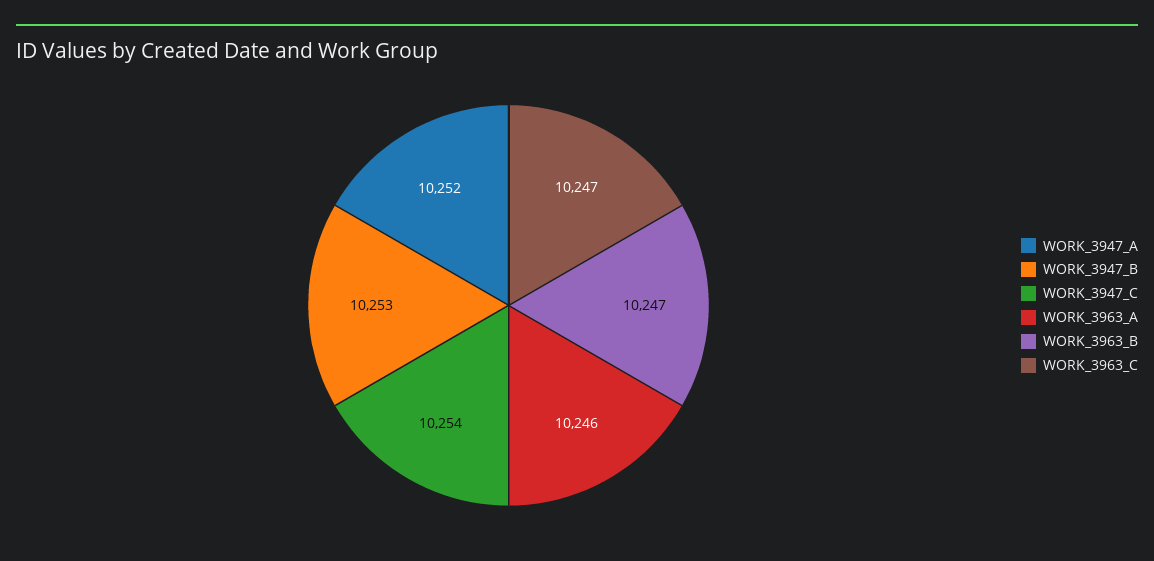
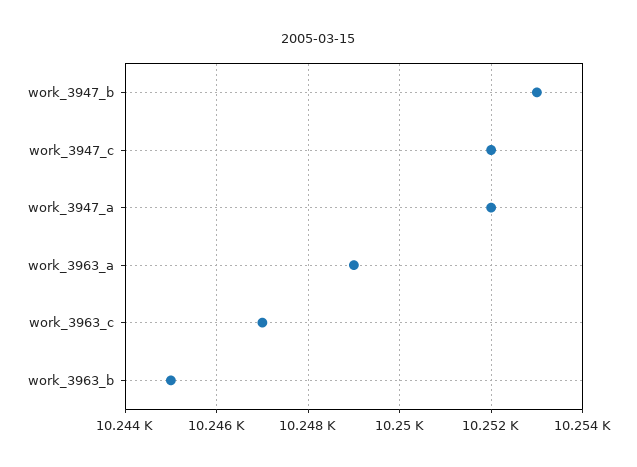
WORK_3947_C: 10254 -> 10252
WORK_3963_A: 10246 -> 10249
WORK_3963_B: 10247 -> 10245

